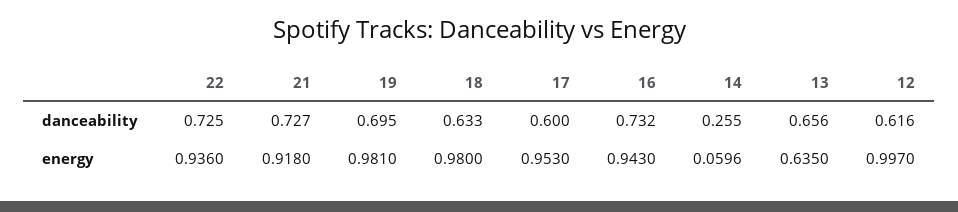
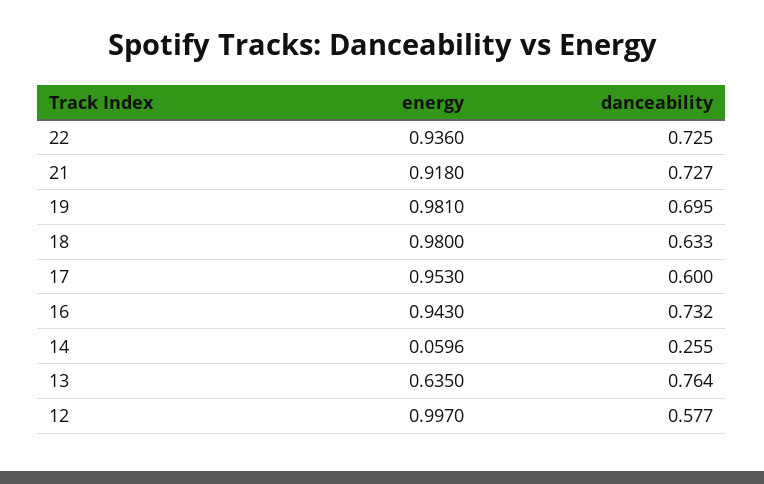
13, danceability: 0.656 -> 0.764
12, danceability: 0.616 -> 0.577

